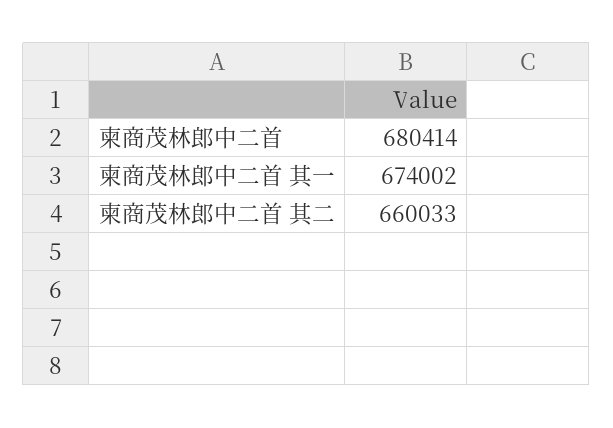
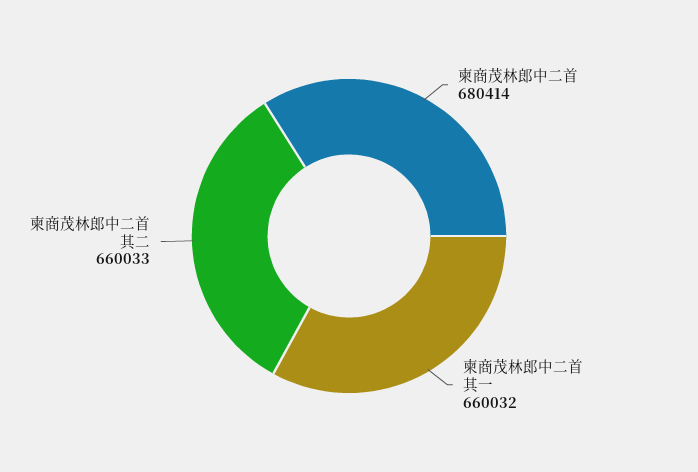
柬商茂林郎中二首 其一: 674002 -> 660032

